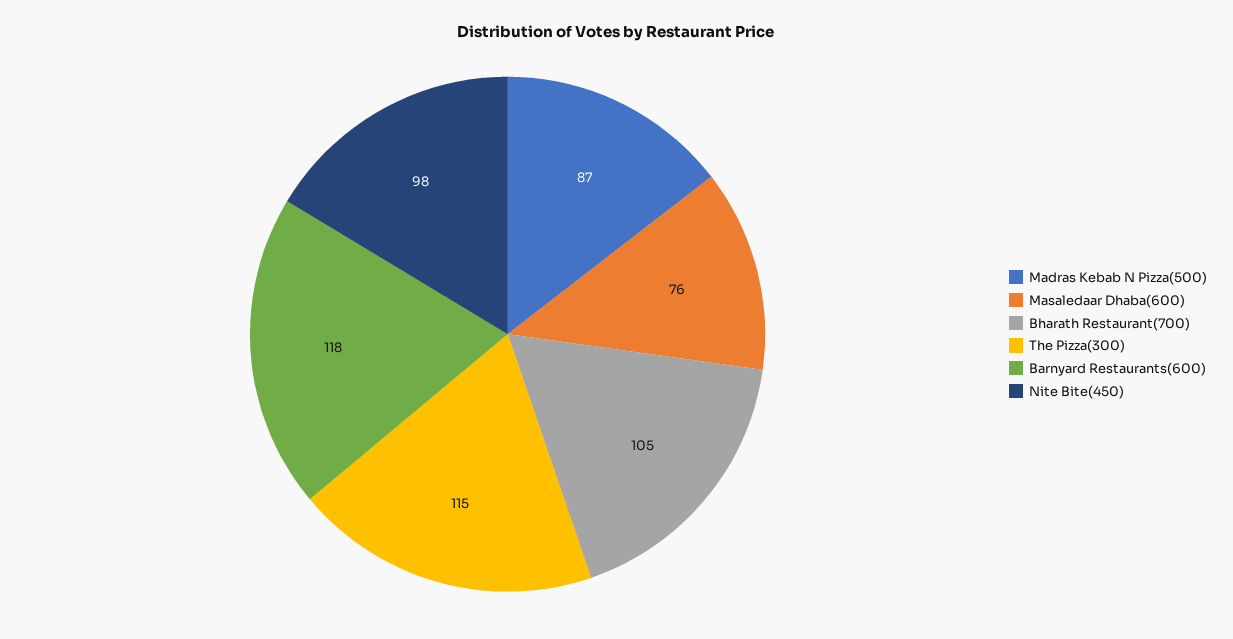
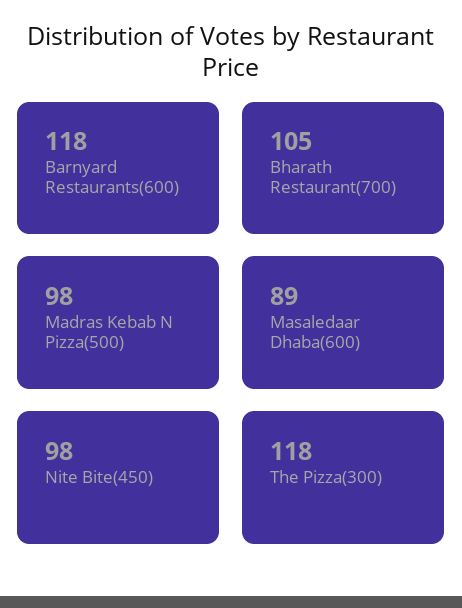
Madras Kebab N Pizza(500): 87 -> 98
Masaledaar Dhaba(600): 76 -> 89
The Pizza(300): 115 -> 118

